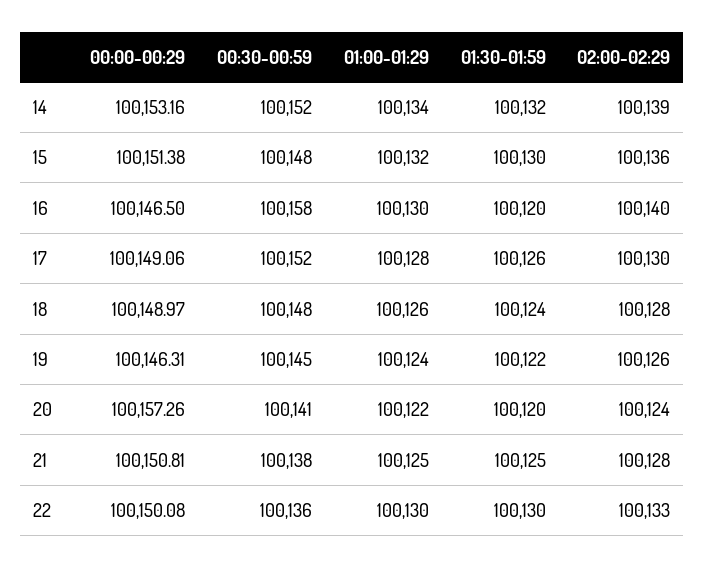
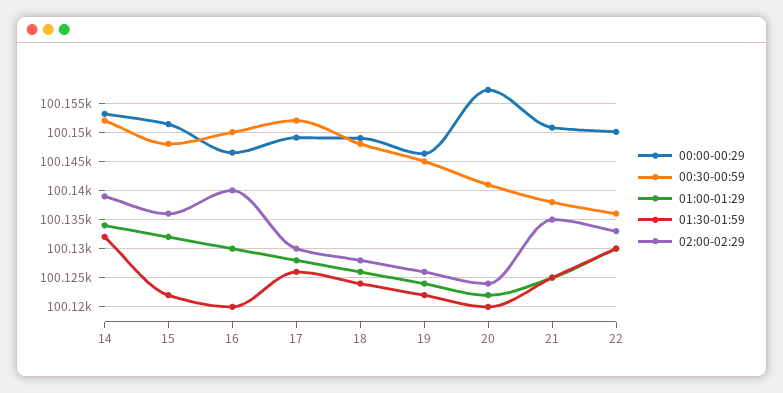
01:30-01:59, 15: 100130 -> 100122.5
00:30-00:59, 16: 100158 -> 100150
02:00-02:29, 21: 100128 -> 100135

